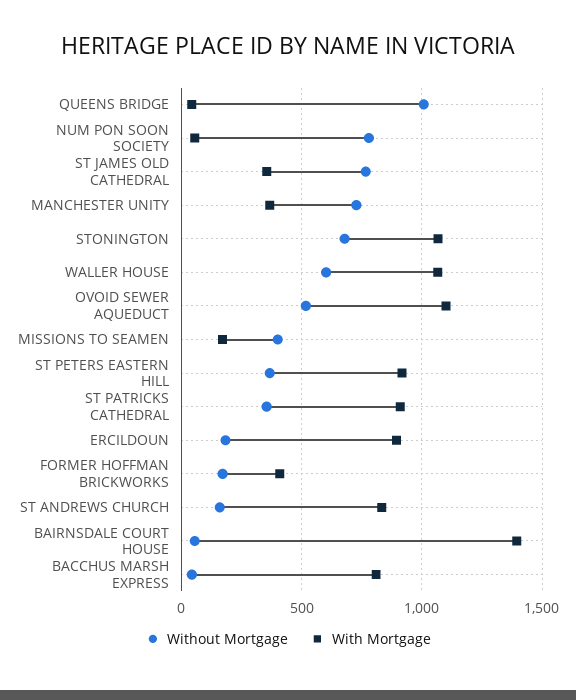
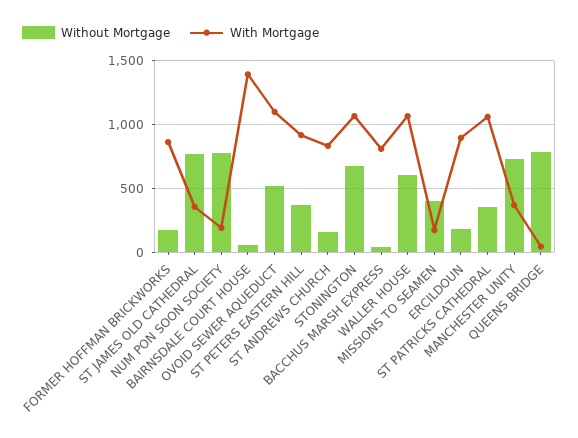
Without Mortgage, QUEENS BRIDGE: 1000 -> 800
With Mortgage, NUM PON SOON SOCIETY: 50 -> 200
With Mortgage, ST PATRICKS CATHEDRAL: 900 -> 1050
With Mortgage, FORMER HOFFMAN BRICKWORKS: 400 -> 850

